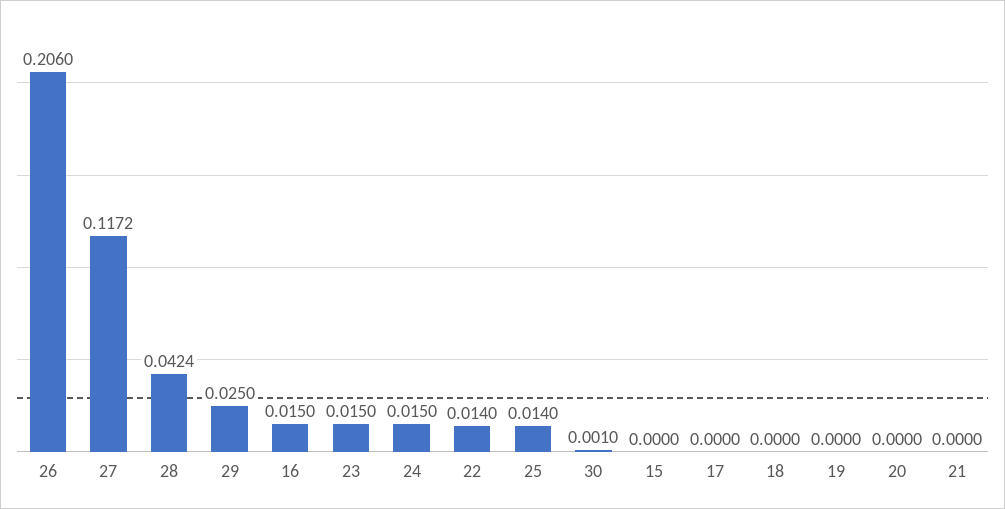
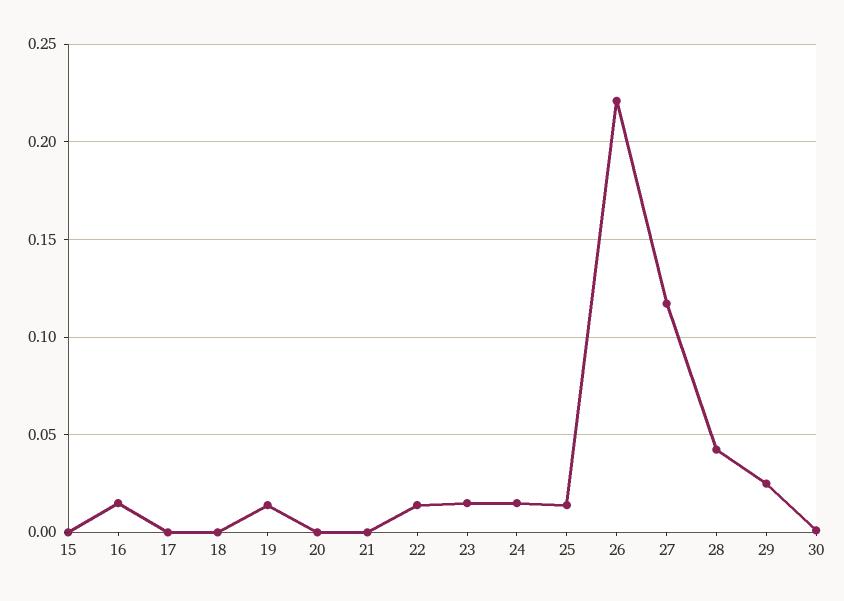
26: 0.206 -> 0.22
19: 0 -> 0.015

